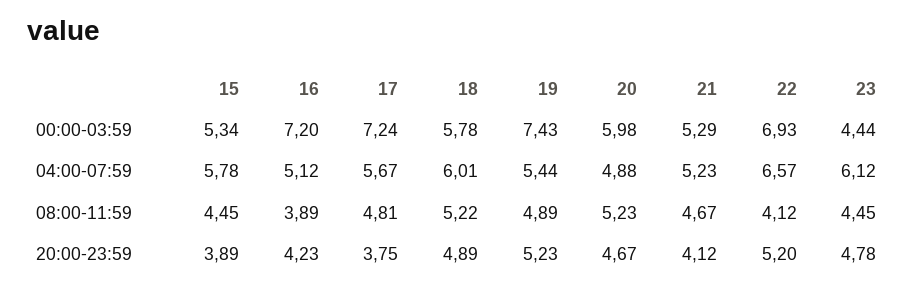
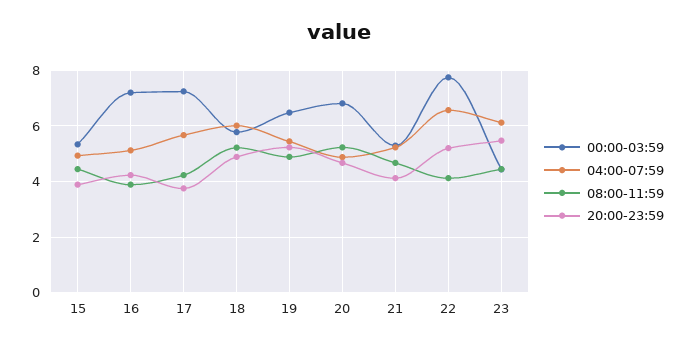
00:00-03:59, 19: 7.43 -> 6.5
00:00-03:59, 20: 5.98 -> 6.75
00:00-03:59, 22: 6.93 -> 7.75
04:00-07:59, 15: 5.78 -> 5
08:00-11:59, 17: 4.81 -> 4.25
20:00-23:59, 23: 4.78 -> 5.5

